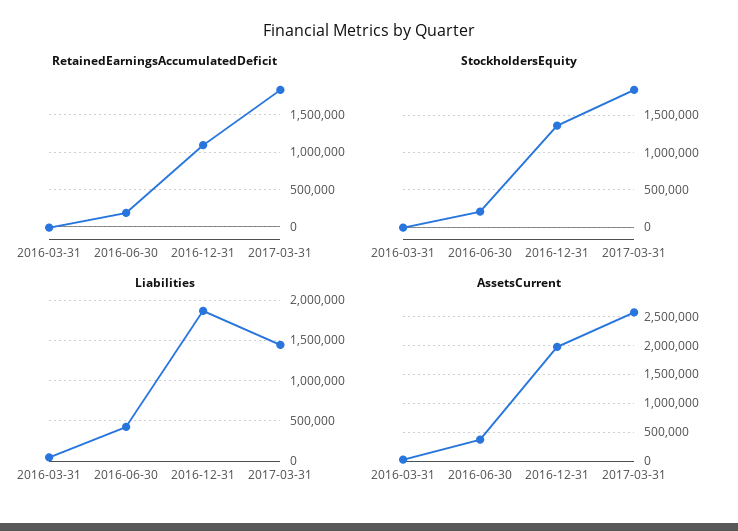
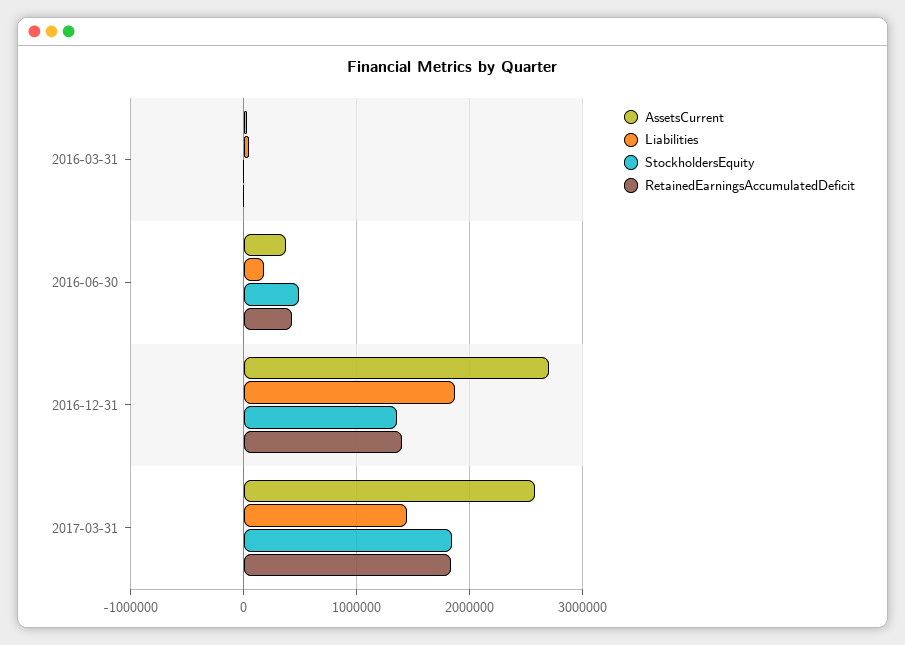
RetainedEarningsAccumulatedDeficit, 2016-06-30: 200000 -> 400000
RetainedEarningsAccumulatedDeficit, 2016-12-31: 1100000 -> 1400000
StockholdersEquity, 2016-06-30: 200000 -> 500000
Liabilities, 2016-06-30: 400000 -> 200000
AssetsCurrent, 2016-12-31: 2000000 -> 2700000

